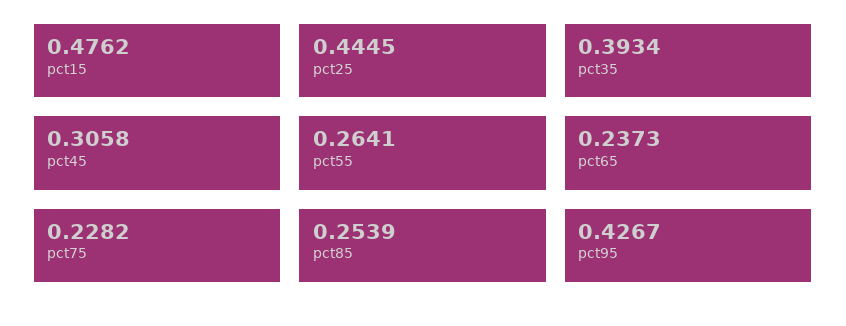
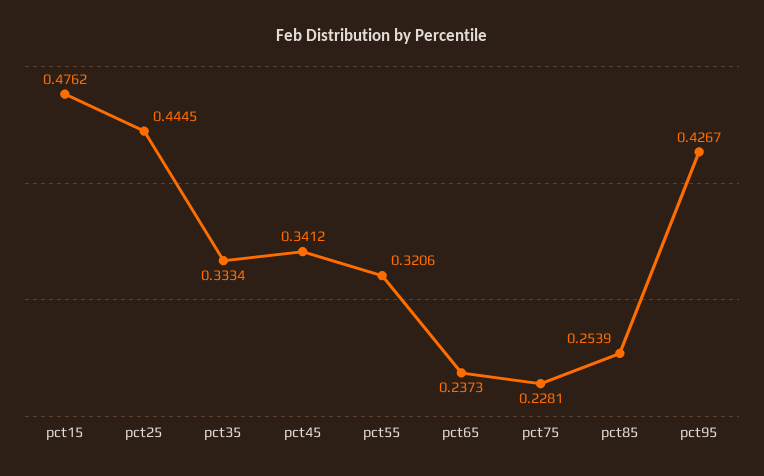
pct35: 0.3934 -> 0.3334
pct45: 0.3058 -> 0.3412
pct55: 0.2641 -> 0.3206
pct75: 0.2282 -> 0.2281

